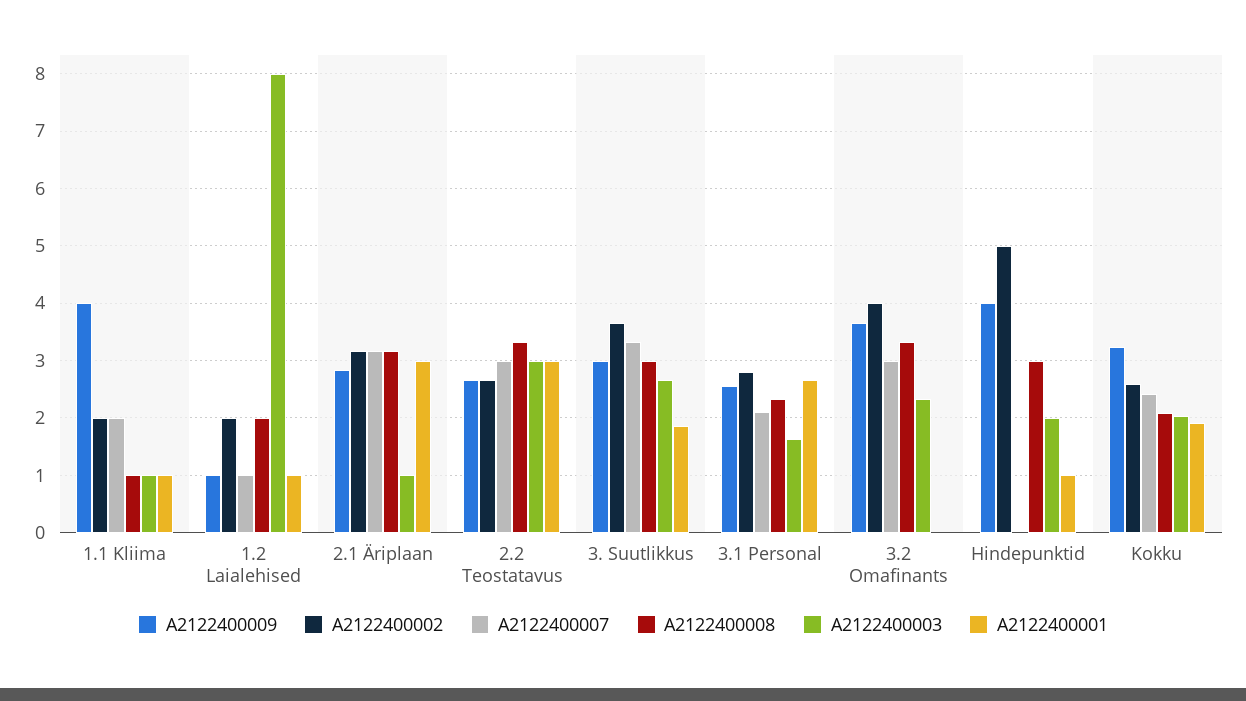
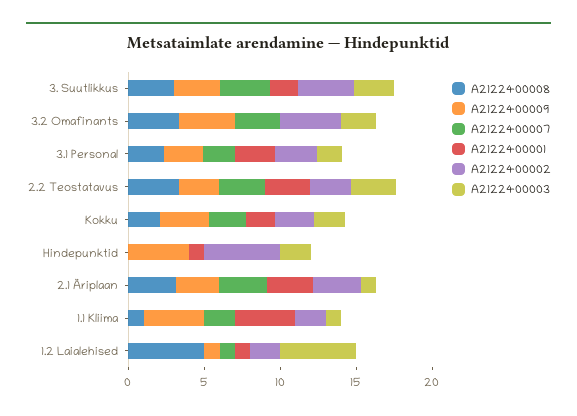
A2122400001, 1.1 Kliima: 1 -> 4
A2122400008, 1.2 Laialehised: 2 -> 5
A2122400003, 1.2 Laialehised: 8 -> 5
A2122400008, Hindepunktid: 3 -> 0

